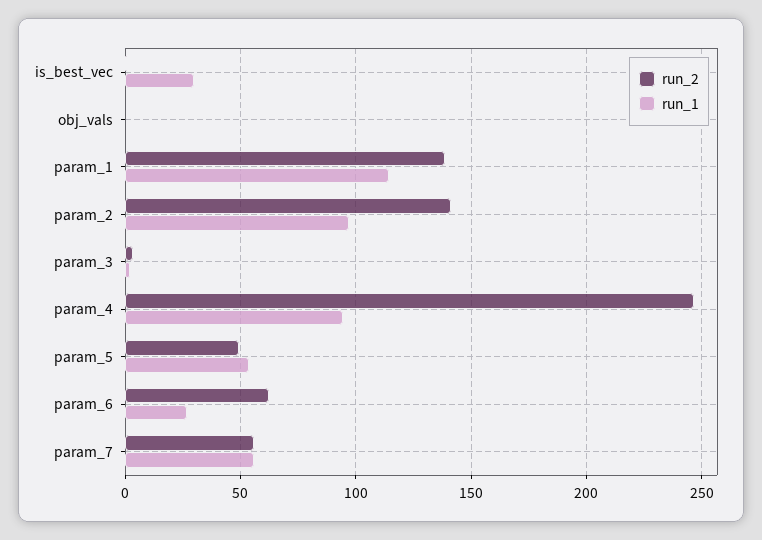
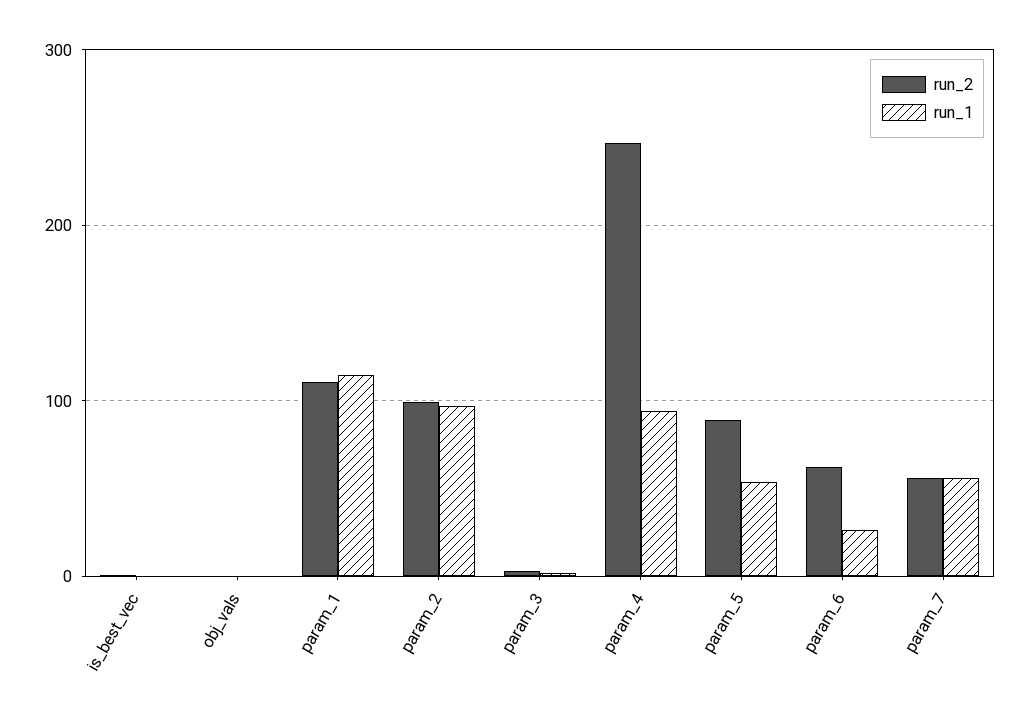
run_1, is_best_vec: 30 -> 0
run_2, param_1: 140 -> 110
run_2, param_2: 140 -> 100
run_2, param_5: 50 -> 90

